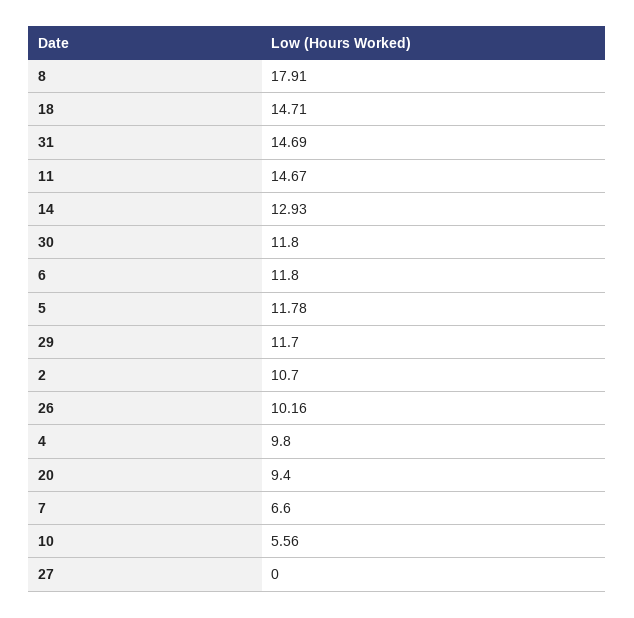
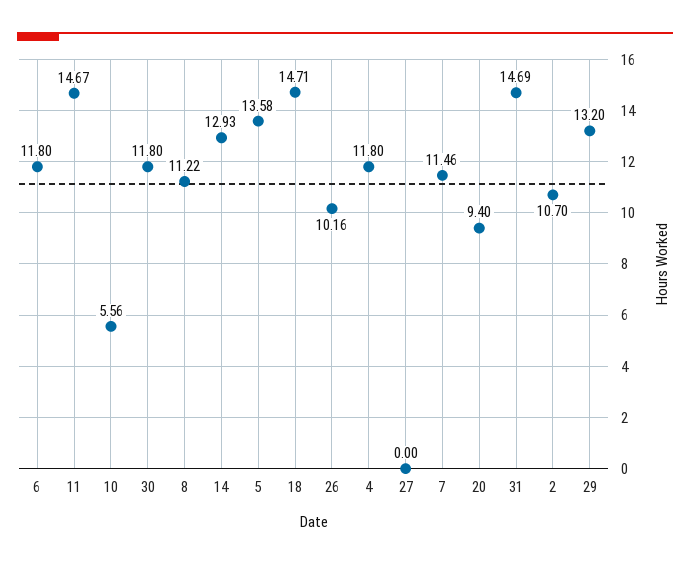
8: 17.91 -> 11.22
5: 11.78 -> 13.58
29: 11.7 -> 13.2
4: 9.8 -> 11.8
7: 6.6 -> 11.46

